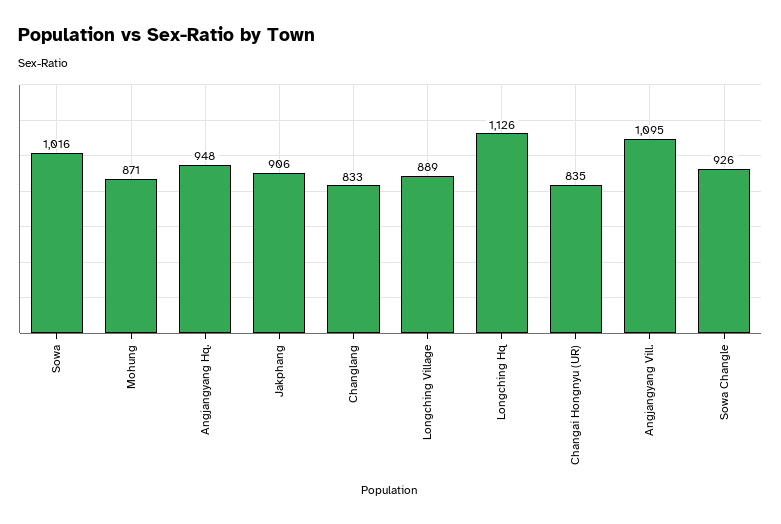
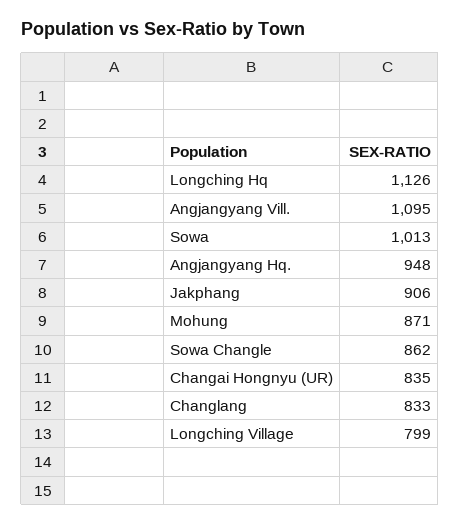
Sowa: 1016 -> 1013
Longching Village: 889 -> 799
Sowa Changle: 926 -> 862

